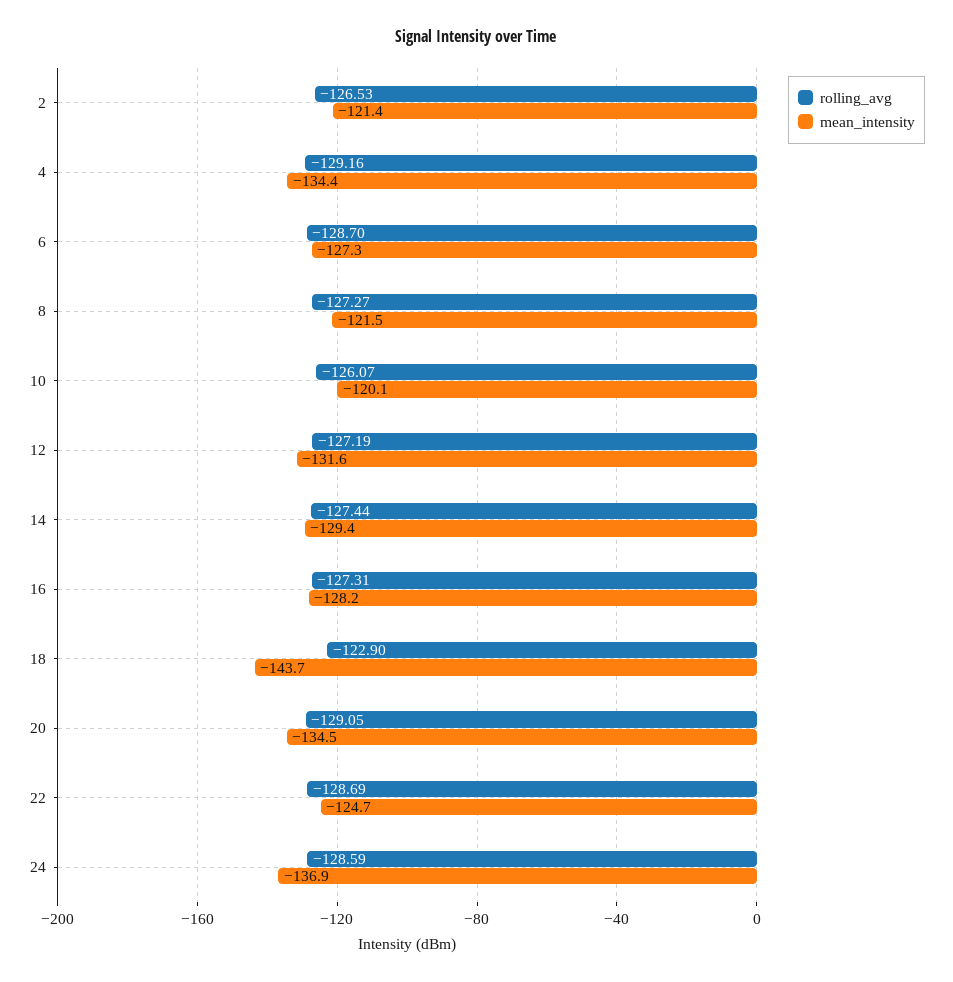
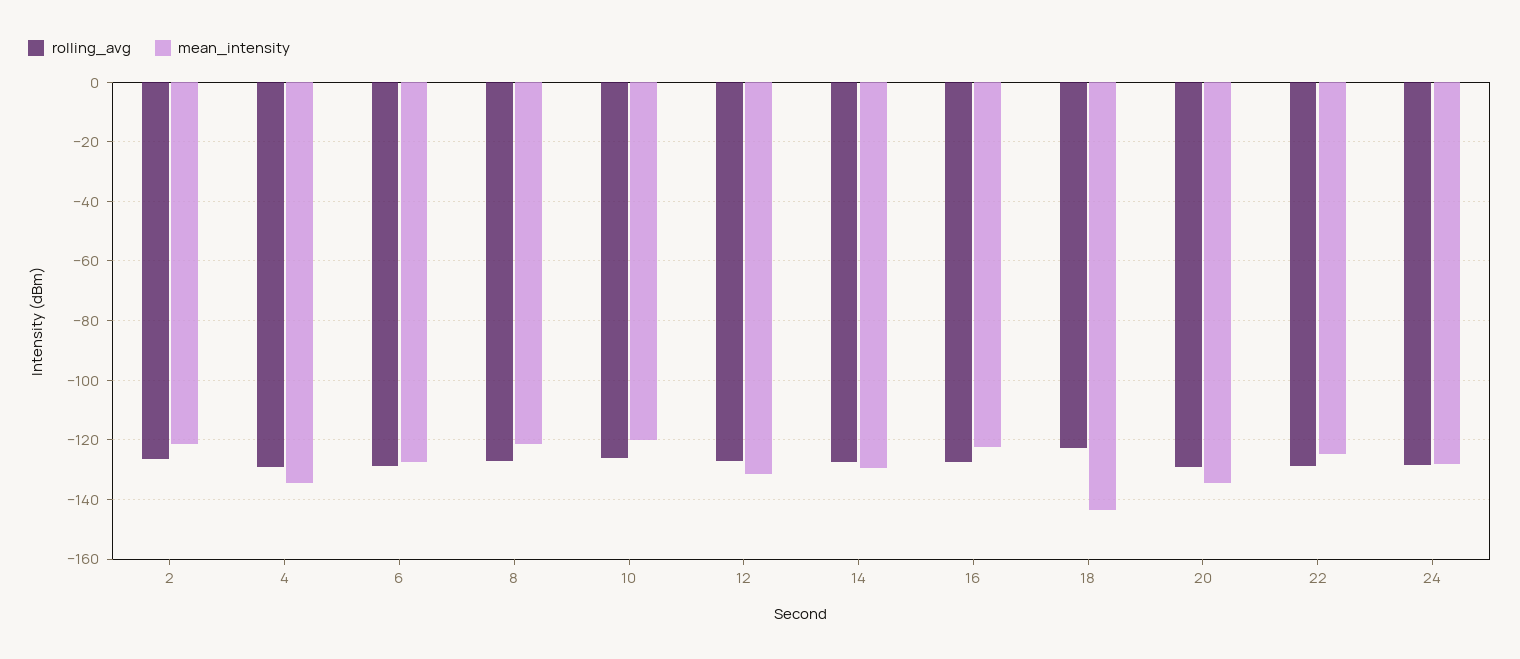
mean_intensity, 16: -128.2 -> -122.5
mean_intensity, 24: -136.9 -> -127.5

